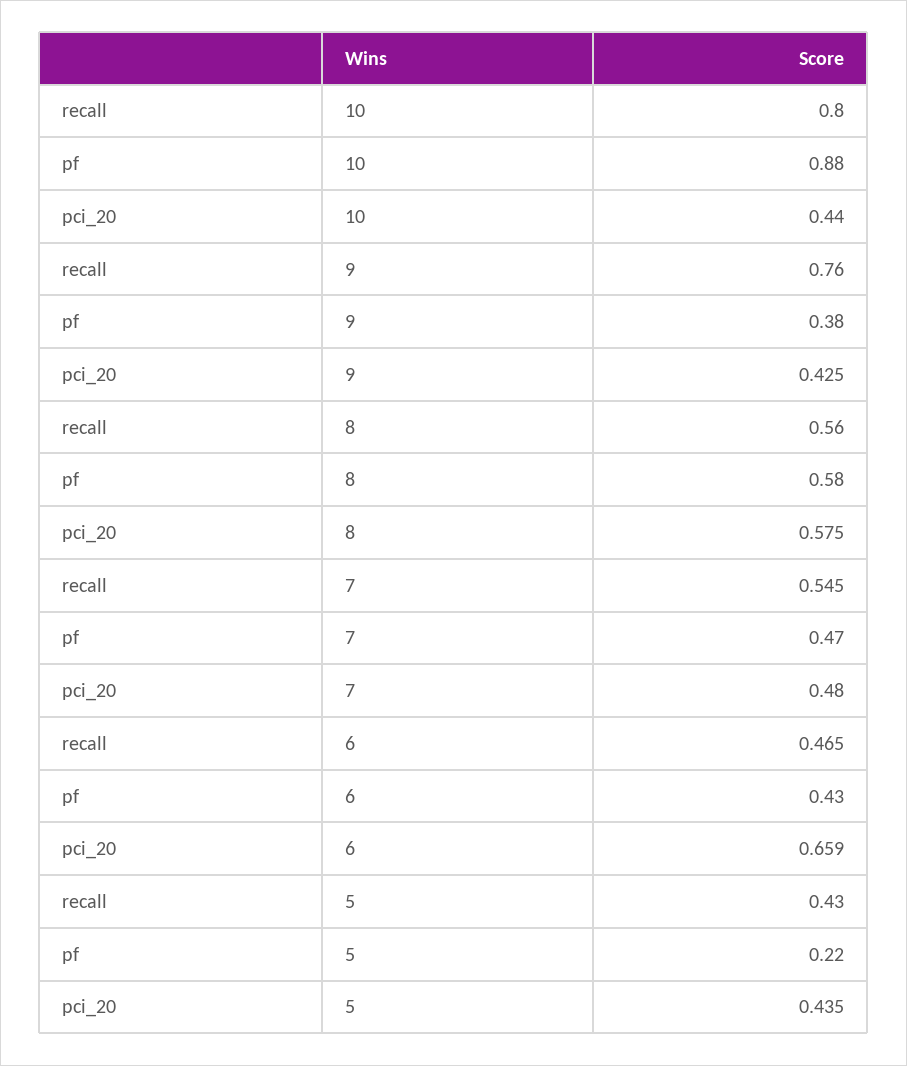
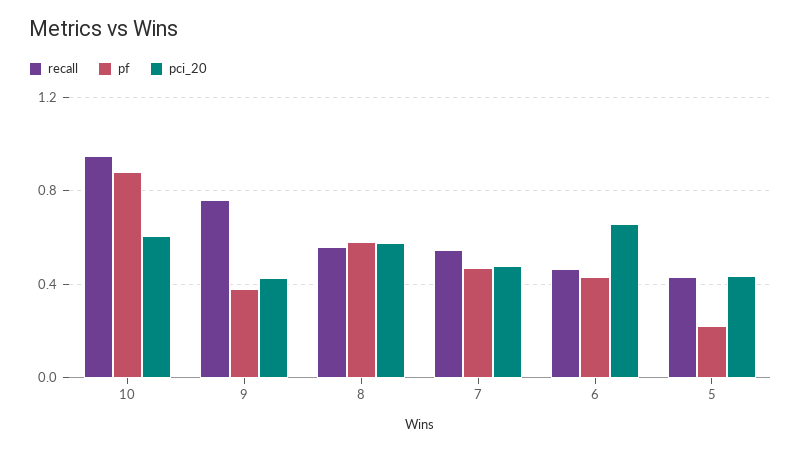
recall, 10: 0.8 -> 0.95
pci_20, 10: 0.44 -> 0.6

